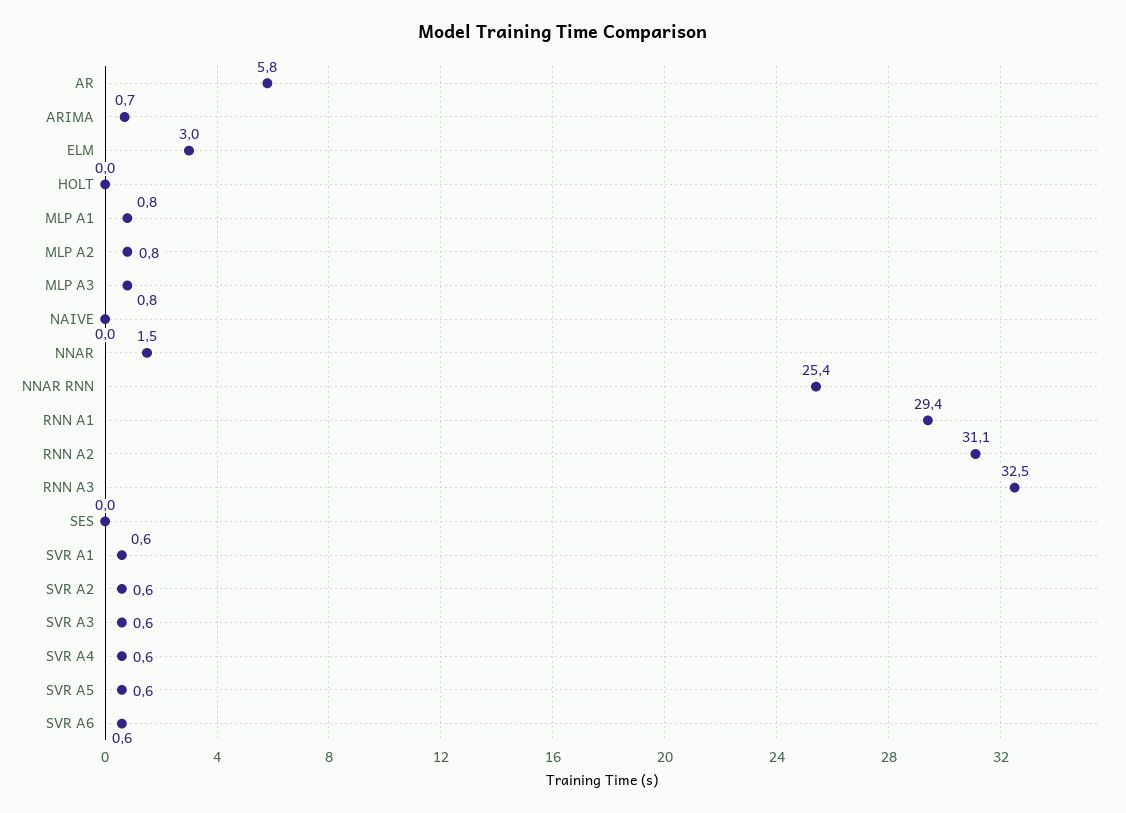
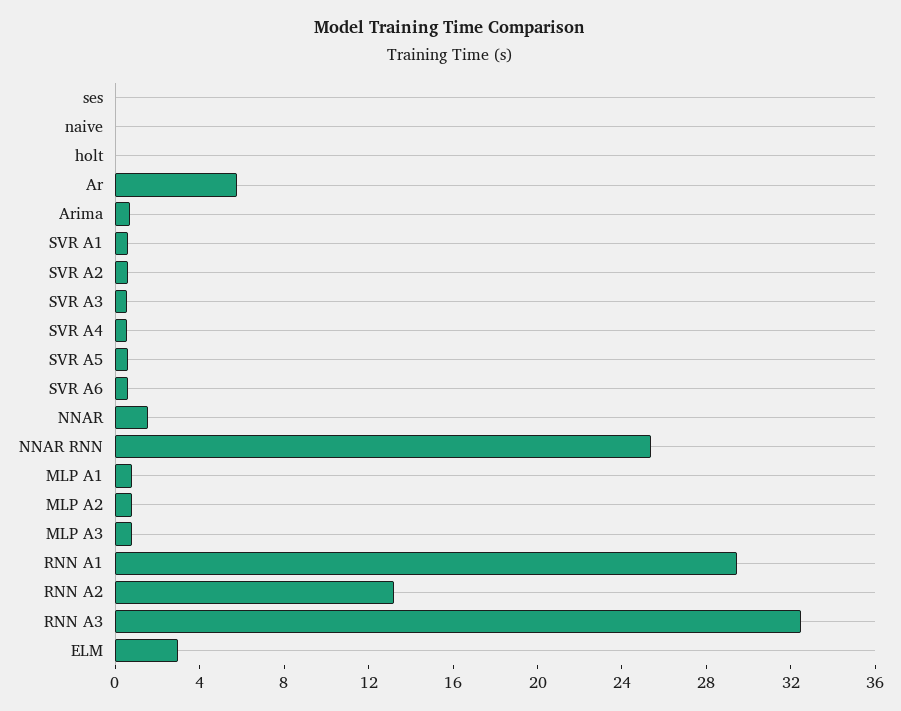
RNN A2: 31.1 -> 13

